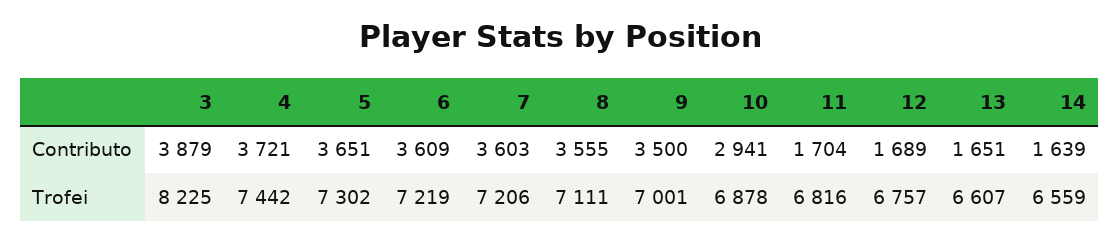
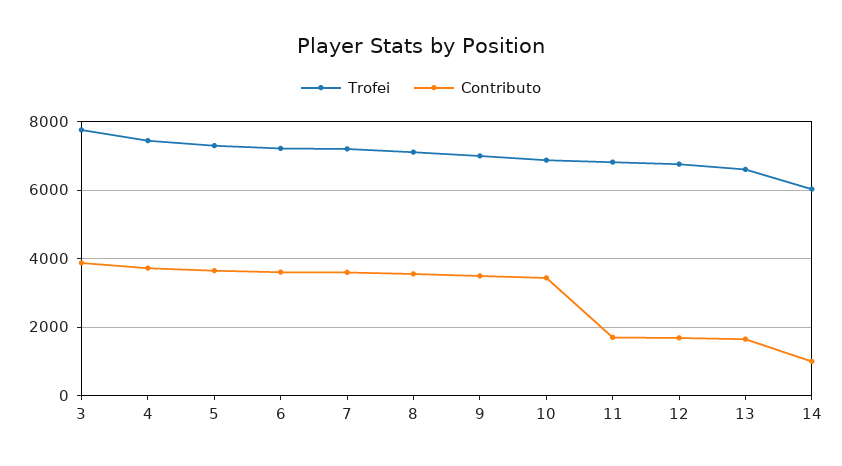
Contributo, 10: 2941 -> 3400
Contributo, 14: 1639 -> 1000
Trofei, 3: 8225 -> 7800
Trofei, 14: 6559 -> 6000

